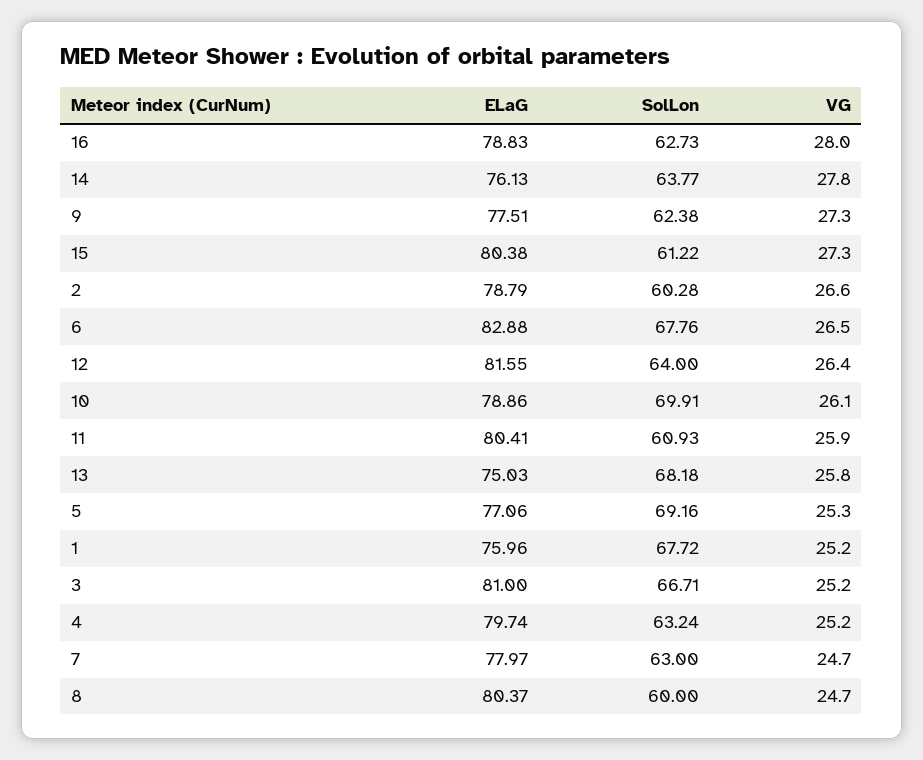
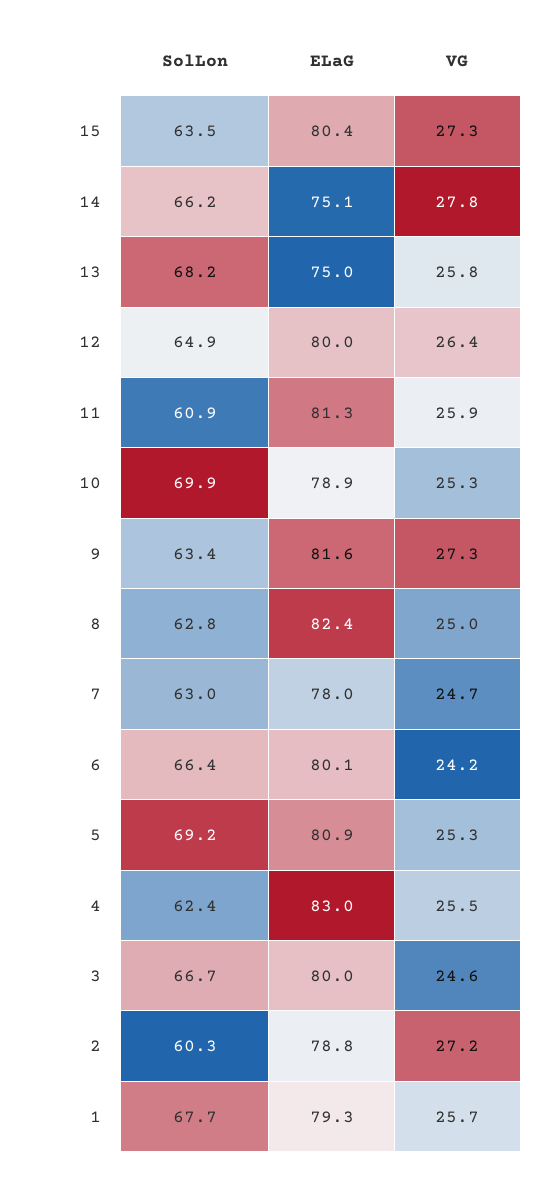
ELaG, 16: 78.83 -> none
SolLon, 16: 62.73 -> none
VG, 16: 28 -> none
ELaG, 14: 76.13 -> 75.1
SolLon, 14: 63.77 -> 66.2
ELaG, 9: 77.51 -> 81.6
SolLon, 9: 62.38 -> 63.4
SolLon, 15: 61.22 -> 63.5
VG, 2: 26.6 -> 27.2
ELaG, 6: 82.88 -> 80.1
SolLon, 6: 67.76 -> 66.4
VG, 6: 26.5 -> 24.2
ELaG, 12: 81.55 -> 80
SolLon, 12: 64 -> 64.9
VG, 10: 26.1 -> 25.3
ELaG, 11: 80.41 -> 81.3
ELaG, 5: 77.06 -> 80.9
ELaG, 1: 75.96 -> 79.3
VG, 1: 25.2 -> 25.7
ELaG, 3: 81 -> 80
VG, 3: 25.2 -> 24.6
ELaG, 4: 79.74 -> 83
SolLon, 4: 63.24 -> 62.4
VG, 4: 25.2 -> 25.5
ELaG, 8: 80.37 -> 82.4
SolLon, 8: 60 -> 62.8
VG, 8: 24.7 -> 25

